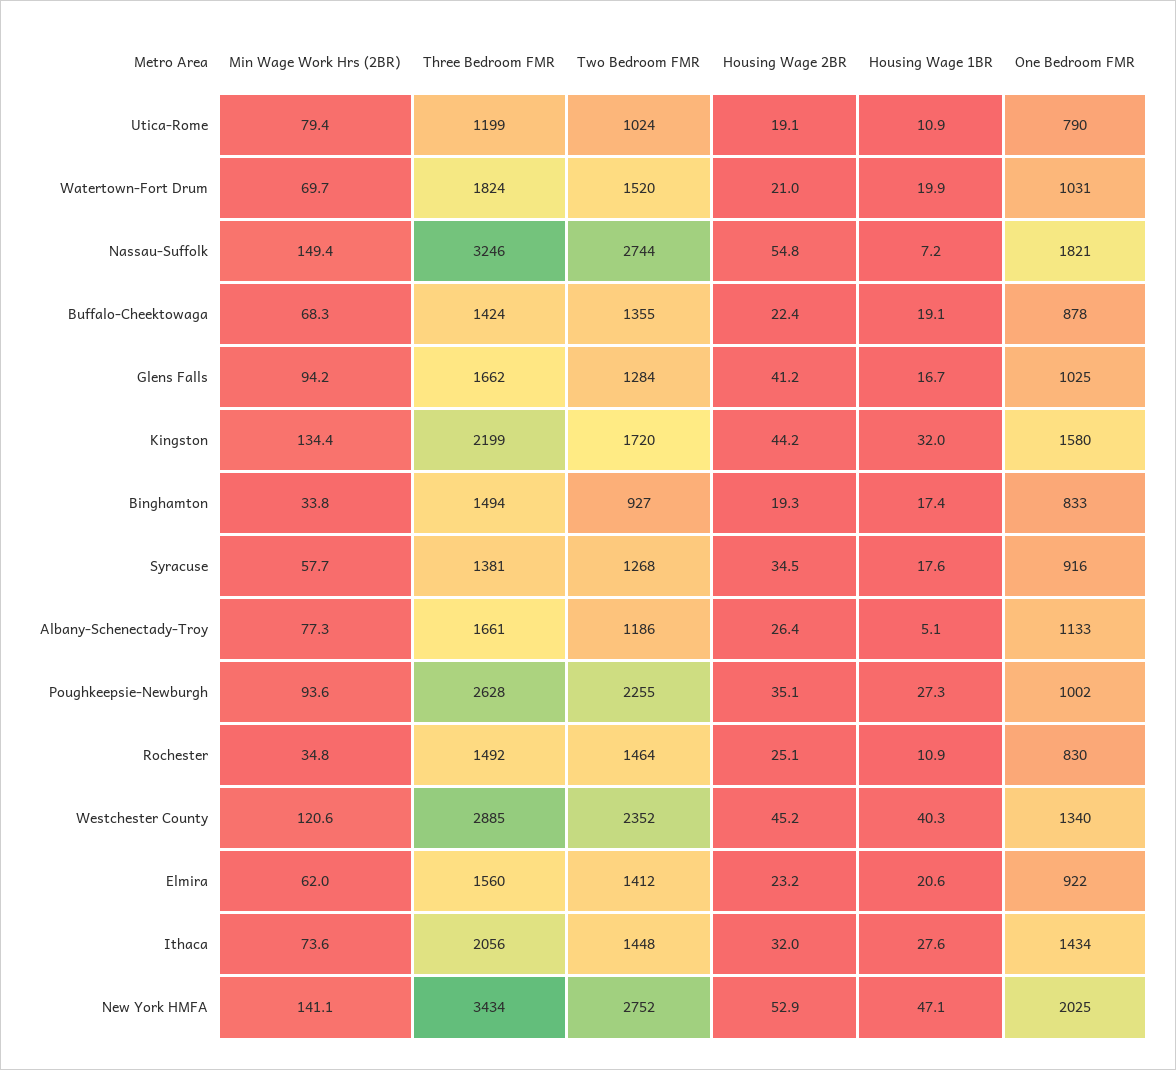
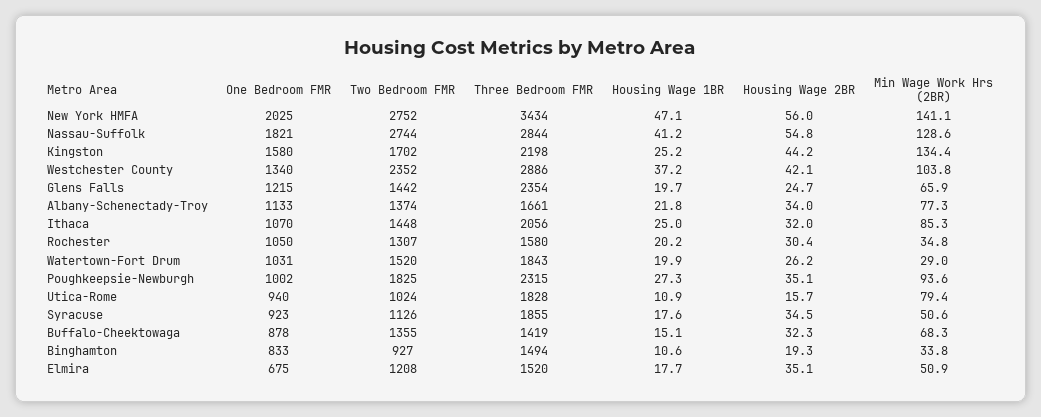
Three Bedroom FMR, Utica-Rome: 1199 -> 1828
Housing Wage 2BR, Utica-Rome: 19.1 -> 15.7
One Bedroom FMR, Utica-Rome: 790 -> 940
Min Wage Work Hrs (2BR), Watertown-Fort Drum: 69.7 -> 29
Three Bedroom FMR, Watertown-Fort Drum: 1824 -> 1843
Housing Wage 2BR, Watertown-Fort Drum: 21 -> 26.2
Min Wage Work Hrs (2BR), Nassau-Suffolk: 149.4 -> 128.6
Three Bedroom FMR, Nassau-Suffolk: 3246 -> 2844
Housing Wage 1BR, Nassau-Suffolk: 7.2 -> 41.2
Three Bedroom FMR, Buffalo-Cheektowaga: 1424 -> 1419
Housing Wage 2BR, Buffalo-Cheektowaga: 22.4 -> 32.3
Housing Wage 1BR, Buffalo-Cheektowaga: 19.1 -> 15.1
Min Wage Work Hrs (2BR), Glens Falls: 94.2 -> 65.9
Three Bedroom FMR, Glens Falls: 1662 -> 2354
Two Bedroom FMR, Glens Falls: 1284 -> 1442
Housing Wage 2BR, Glens Falls: 41.2 -> 24.7
Housing Wage 1BR, Glens Falls: 16.7 -> 19.7
One Bedroom FMR, Glens Falls: 1025 -> 1215
Three Bedroom FMR, Kingston: 2199 -> 2198
Two Bedroom FMR, Kingston: 1720 -> 1702
Housing Wage 1BR, Kingston: 32 -> 25.2
Housing Wage 1BR, Binghamton: 17.4 -> 10.6
Min Wage Work Hrs (2BR), Syracuse: 57.7 -> 50.6
Three Bedroom FMR, Syracuse: 1381 -> 1855
Two Bedroom FMR, Syracuse: 1268 -> 1126
One Bedroom FMR, Syracuse: 916 -> 923
Two Bedroom FMR, Albany-Schenectady-Troy: 1186 -> 1374
Housing Wage 2BR, Albany-Schenectady-Troy: 26.4 -> 34
Housing Wage 1BR, Albany-Schenectady-Troy: 5.1 -> 21.8
Three Bedroom FMR, Poughkeepsie-Newburgh: 2628 -> 2315
Two Bedroom FMR, Poughkeepsie-Newburgh: 2255 -> 1825
Three Bedroom FMR, Rochester: 1492 -> 1580
Two Bedroom FMR, Rochester: 1464 -> 1307
Housing Wage 2BR, Rochester: 25.1 -> 30.4
Housing Wage 1BR, Rochester: 10.9 -> 20.2
One Bedroom FMR, Rochester: 830 -> 1050
Min Wage Work Hrs (2BR), Westchester County: 120.6 -> 103.8
Three Bedroom FMR, Westchester County: 2885 -> 2886
Housing Wage 2BR, Westchester County: 45.2 -> 42.1
Housing Wage 1BR, Westchester County: 40.3 -> 37.2
Min Wage Work Hrs (2BR), Elmira: 62 -> 50.9
Three Bedroom FMR, Elmira: 1560 -> 1520
Two Bedroom FMR, Elmira: 1412 -> 1208
Housing Wage 2BR, Elmira: 23.2 -> 35.1
Housing Wage 1BR, Elmira: 20.6 -> 17.7
One Bedroom FMR, Elmira: 922 -> 675
Min Wage Work Hrs (2BR), Ithaca: 73.6 -> 85.3
Housing Wage 1BR, Ithaca: 27.6 -> 25
One Bedroom FMR, Ithaca: 1434 -> 1070
Housing Wage 2BR, New York HMFA: 52.9 -> 56

